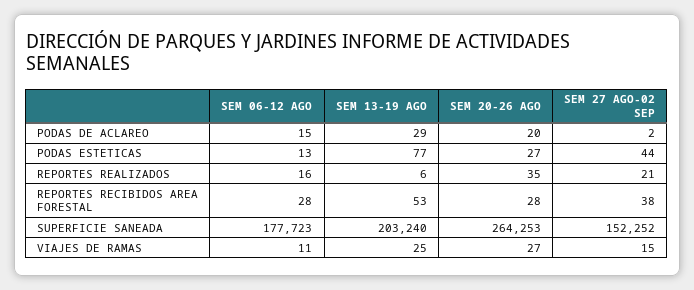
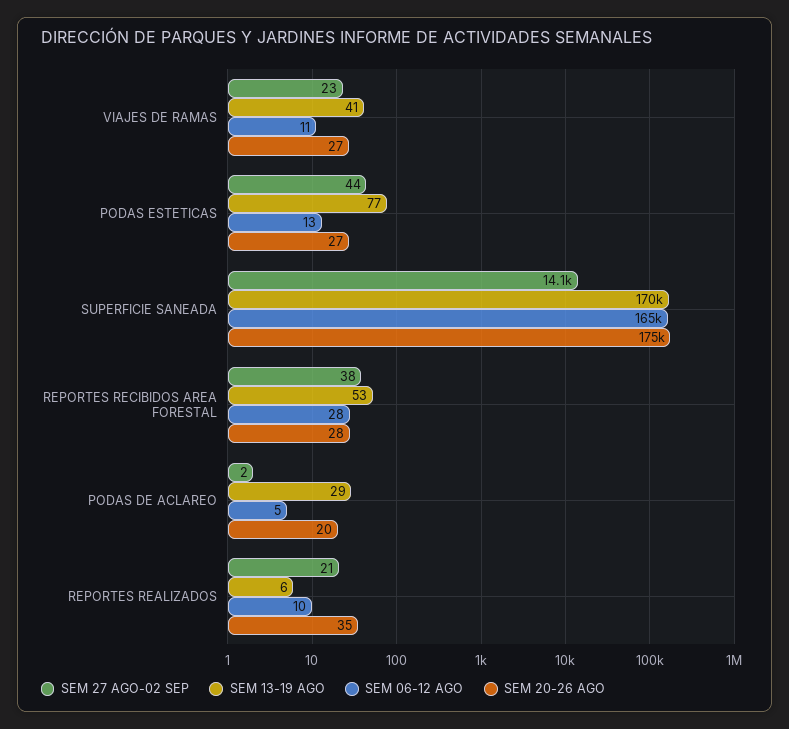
SEM 06-12 AGO, PODAS DE ACLAREO: 15 -> 5
SEM 06-12 AGO, REPORTES REALIZADOS: 16 -> 10
SEM 06-12 AGO, SUPERFICIE SANEADA: 177723 -> 165000
SEM 13-19 AGO, SUPERFICIE SANEADA: 203240 -> 170000
SEM 20-26 AGO, SUPERFICIE SANEADA: 264253 -> 175000
SEM 27 AGO-02 SEP, SUPERFICIE SANEADA: 152252 -> 14100
SEM 13-19 AGO, VIAJES DE RAMAS: 25 -> 41
SEM 27 AGO-02 SEP, VIAJES DE RAMAS: 15 -> 23

